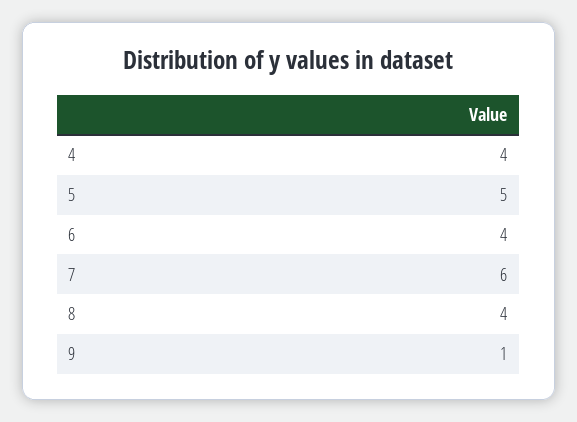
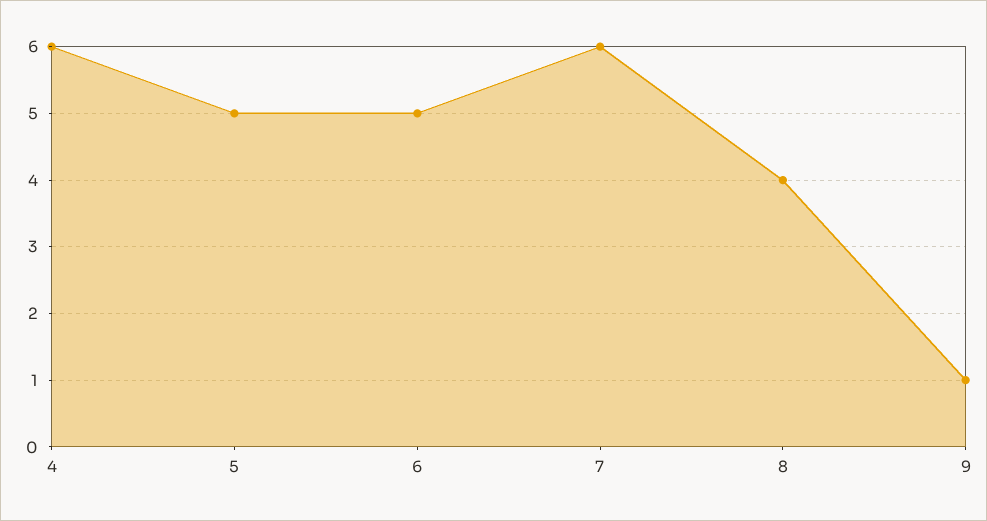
4: 4 -> 6
6: 4 -> 5

